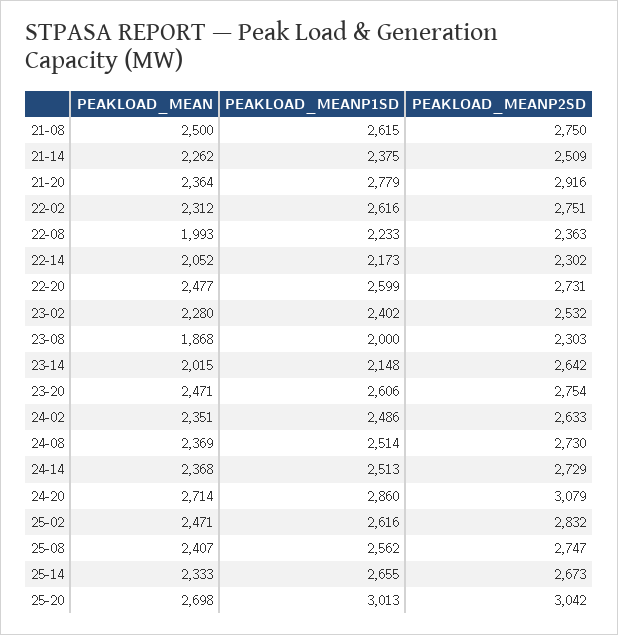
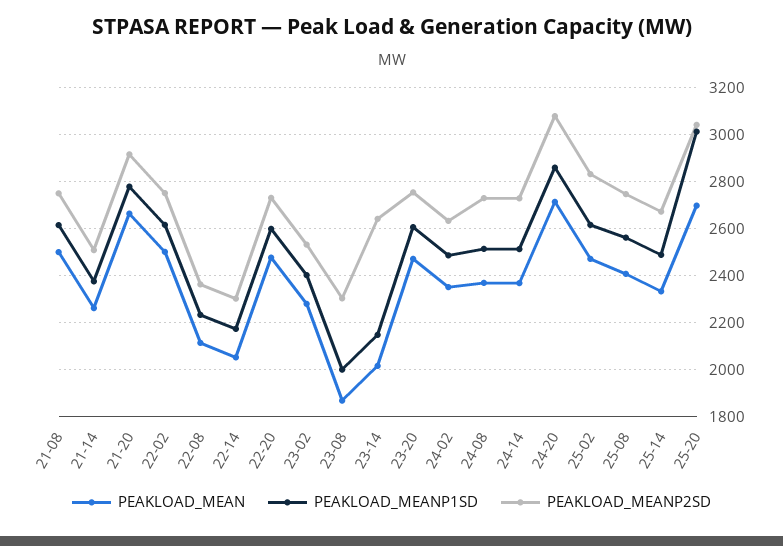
PEAKLOAD_MEAN, 21-20: 2364 -> 2650
PEAKLOAD_MEAN, 22-02: 2312 -> 2500
PEAKLOAD_MEAN, 22-08: 1993 -> 2100
PEAKLOAD_MEANP1SD, 25-14: 2655 -> 2500

